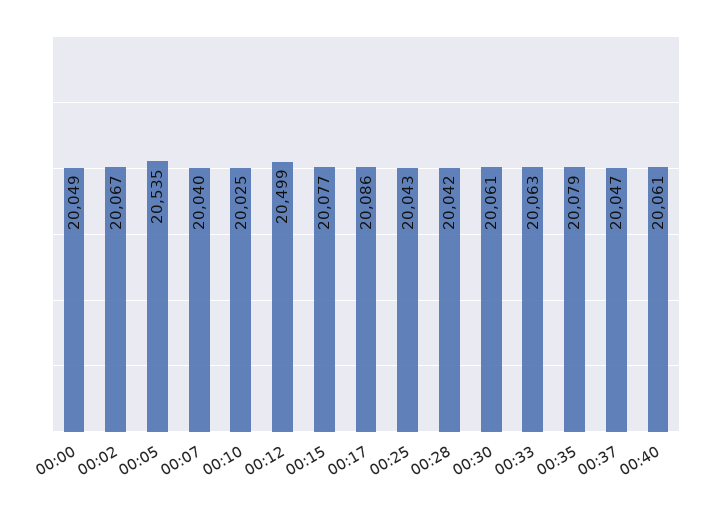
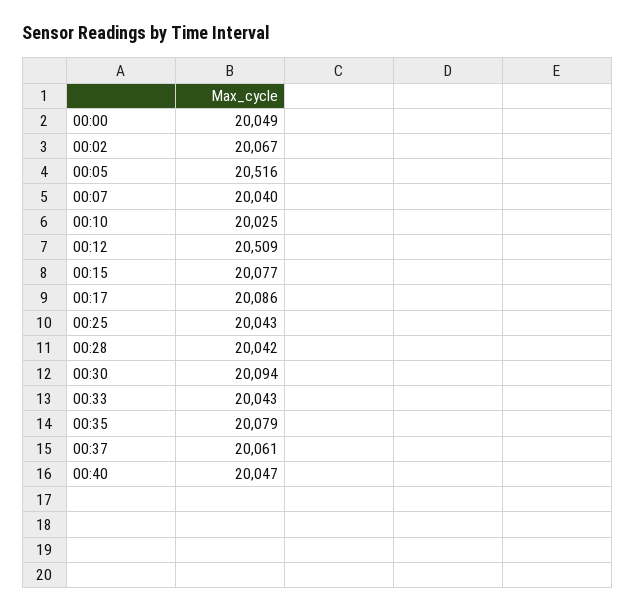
00:05: 20535 -> 20516
00:12: 20499 -> 20509
00:30: 20061 -> 20094
00:33: 20063 -> 20043
00:37: 20047 -> 20061
00:40: 20061 -> 20047

